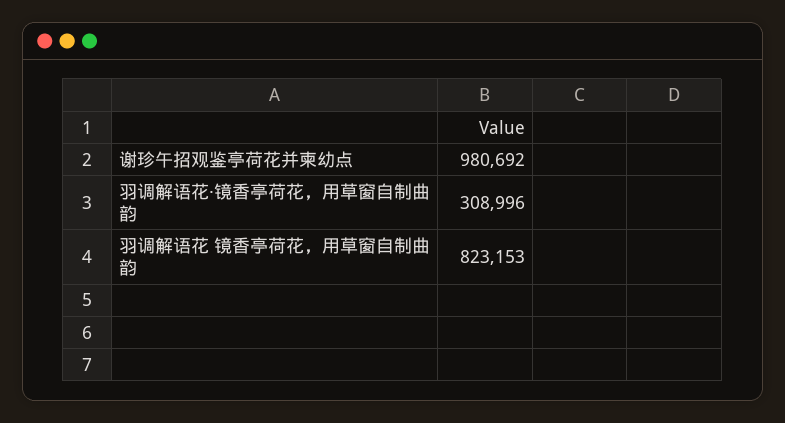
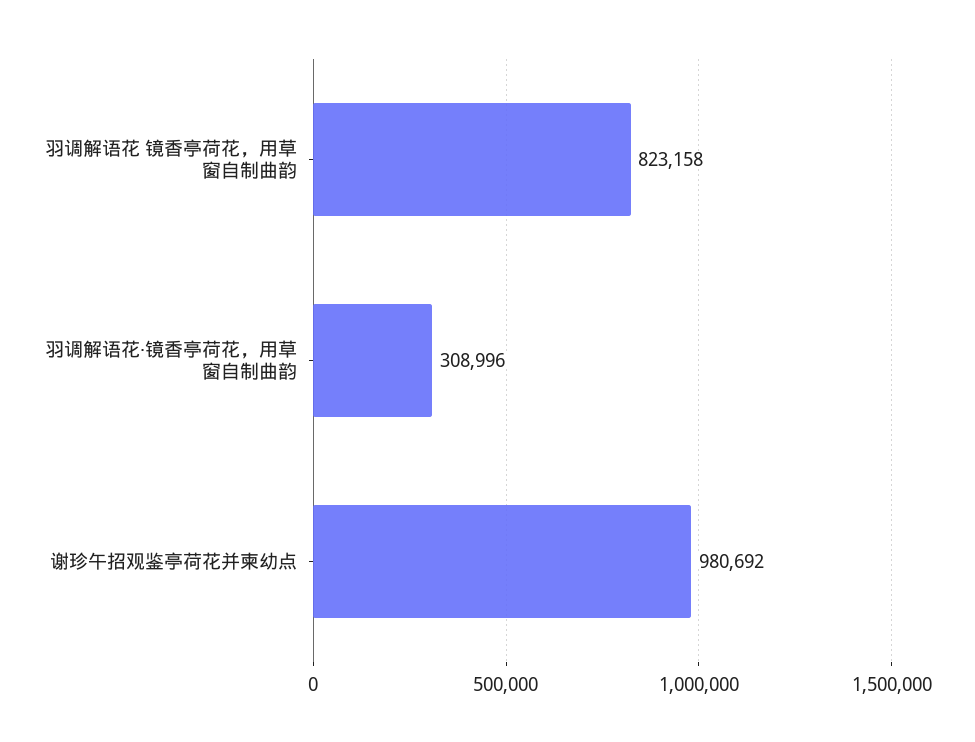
羽调解语花 镜香亭荷花，用草窗自制曲韵: 823153 -> 823158

